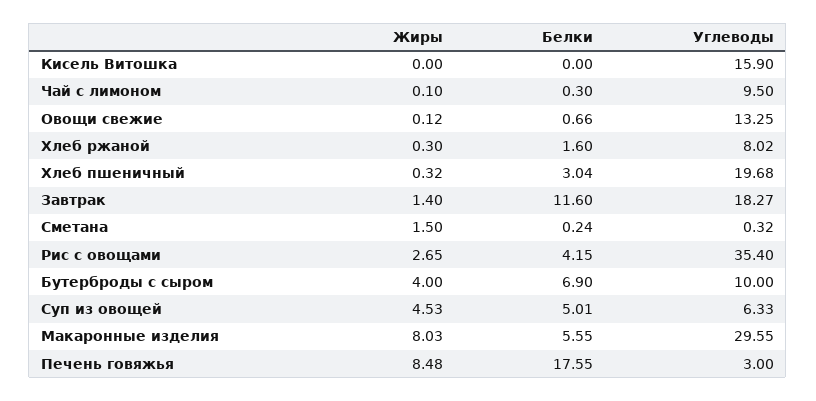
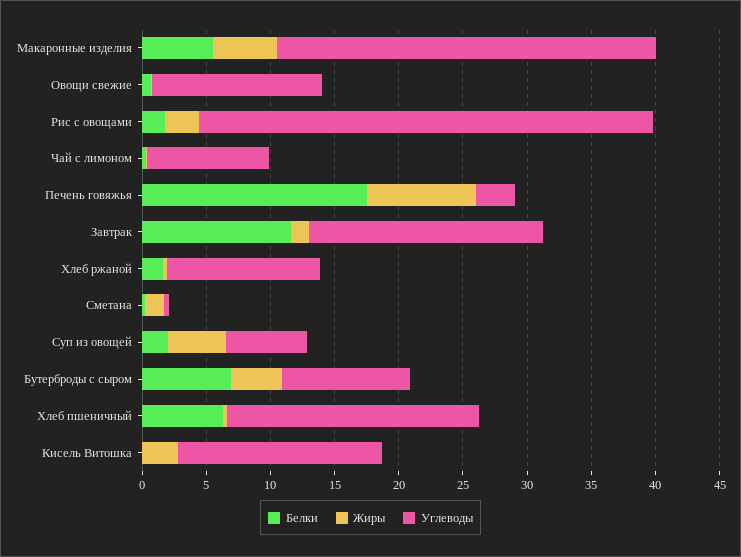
Жиры, Кисель Витошка: 0 -> 3
Углеводы, Хлеб ржаной: 8.02 -> 12
Белки, Хлеб пшеничный: 3.04 -> 6
Белки, Рис с овощами: 4.15 -> 2
Белки, Суп из овощей: 5.01 -> 2
Жиры, Макаронные изделия: 8.03 -> 5

